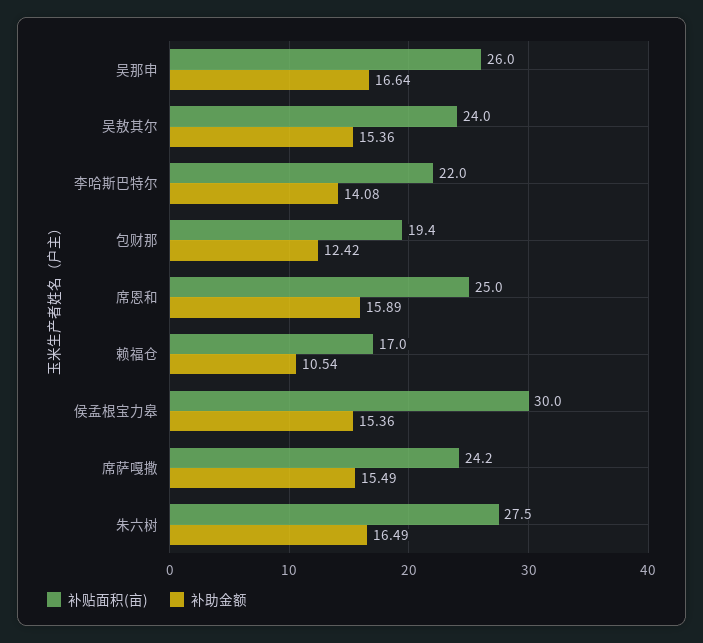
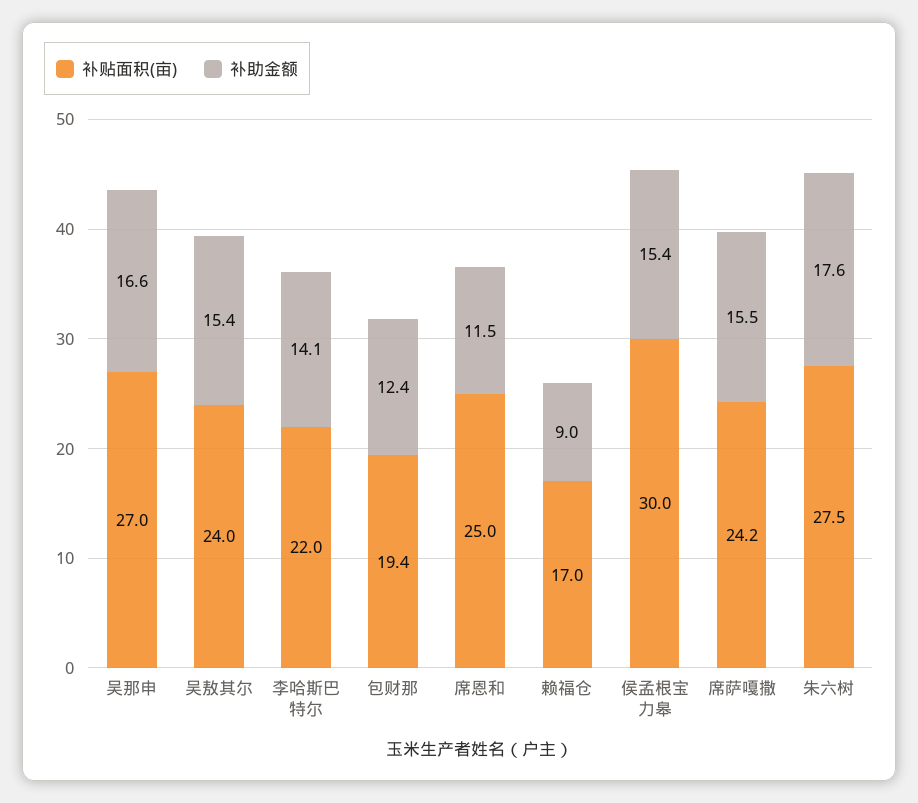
补贴面积(亩), 吴那申: 26 -> 27
补助金额, 席恩和: 15.89 -> 11.5
补助金额, 赖福仓: 10.54 -> 9
补助金额, 朱六树: 16.49 -> 17.6

